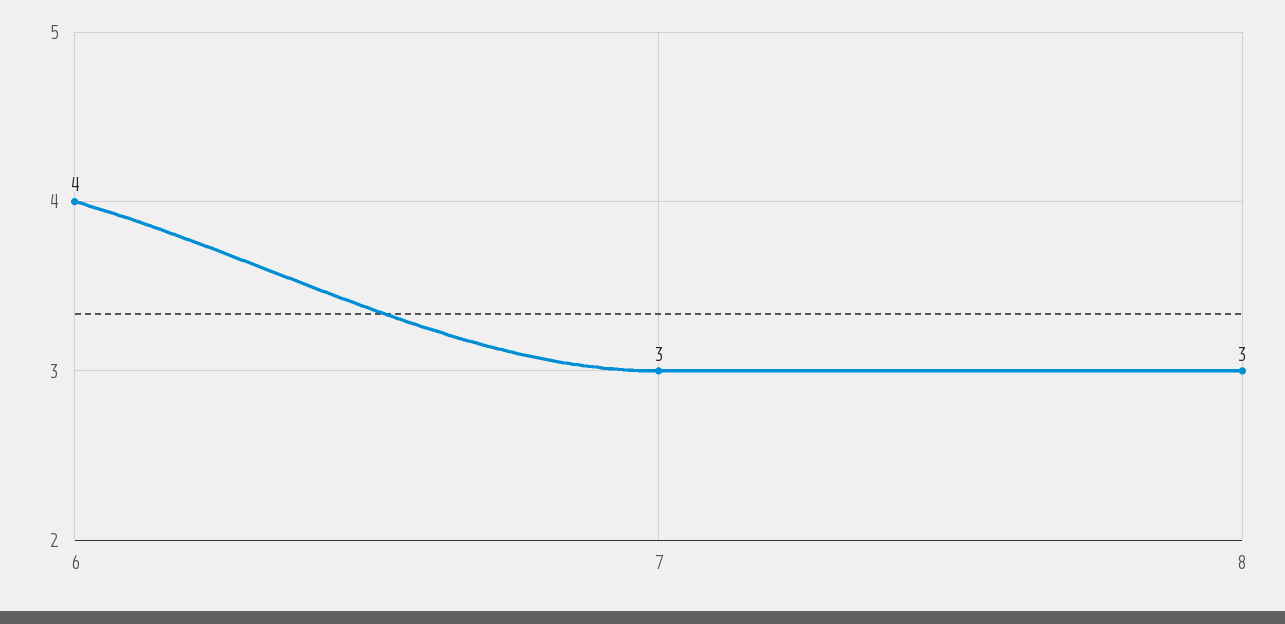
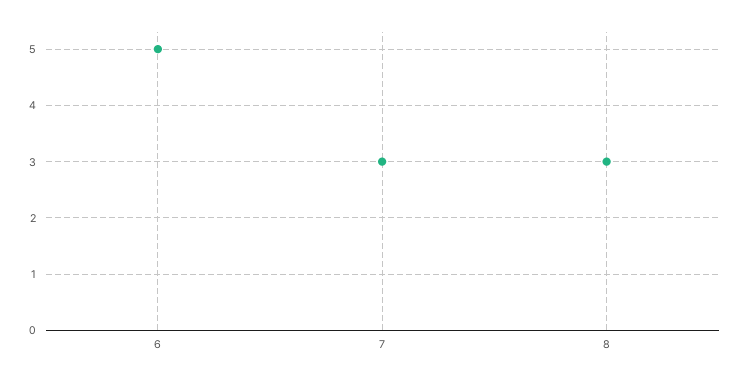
6: 4 -> 5

